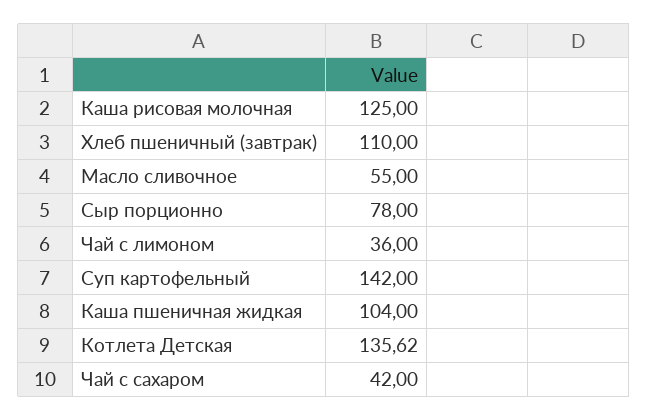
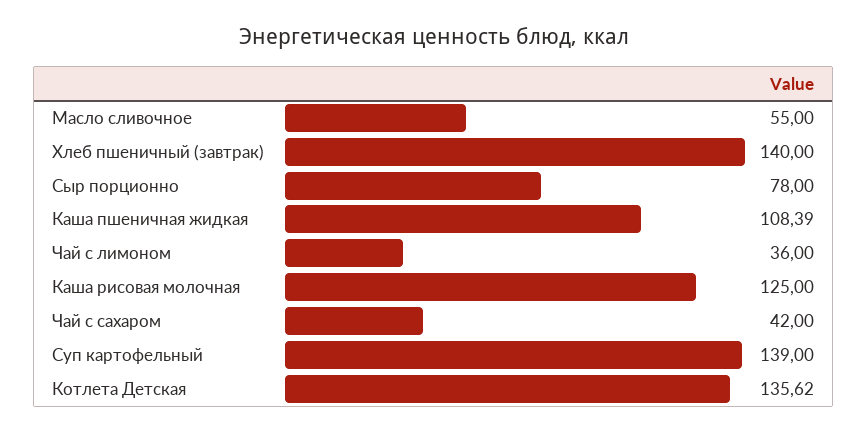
Хлеб пшеничный (завтрак): 110 -> 140
Суп картофельный: 142 -> 139
Каша пшеничная жидкая: 104 -> 108.39

